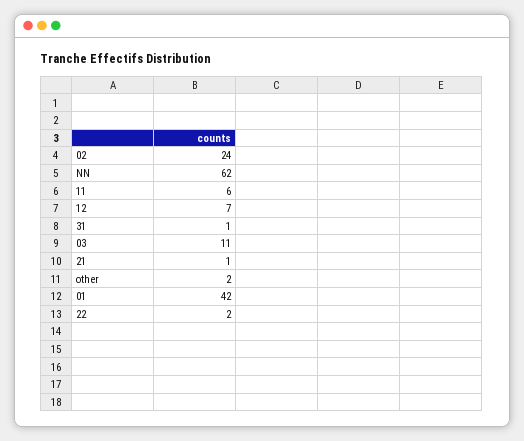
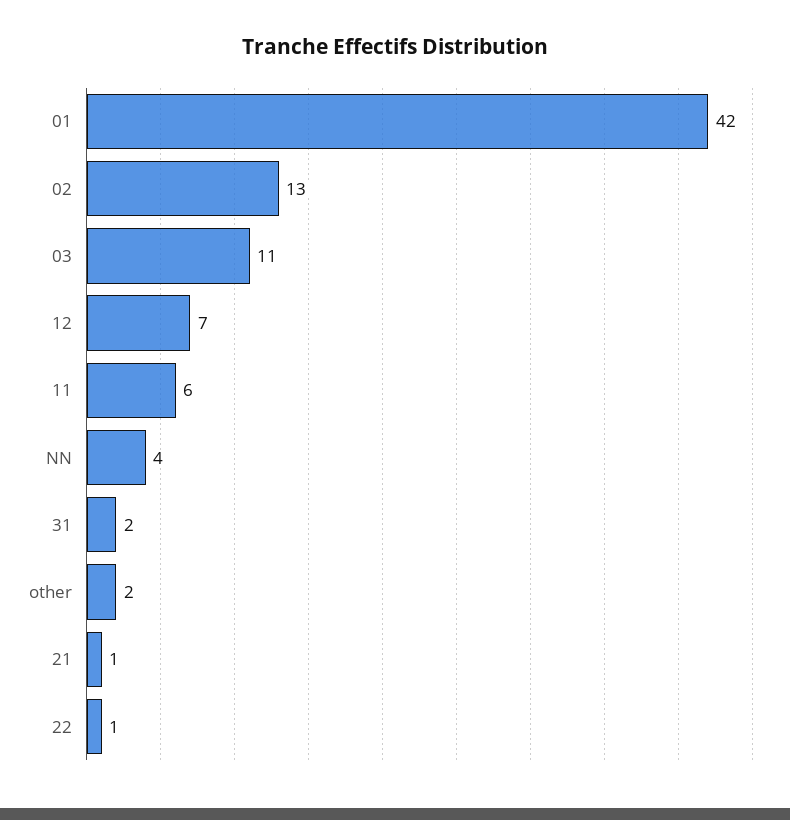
02: 24 -> 13
NN: 62 -> 4
31: 1 -> 2
22: 2 -> 1

